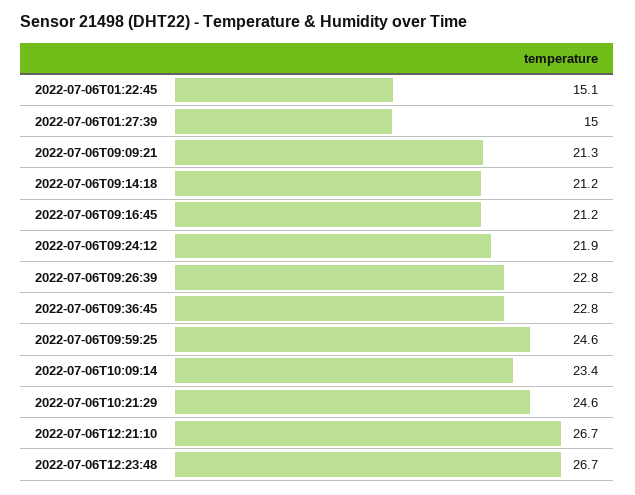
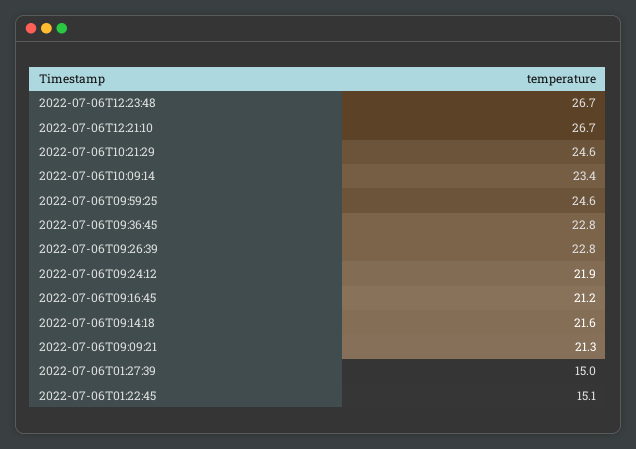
2022-07-06T09:14:18: 21.2 -> 21.6

